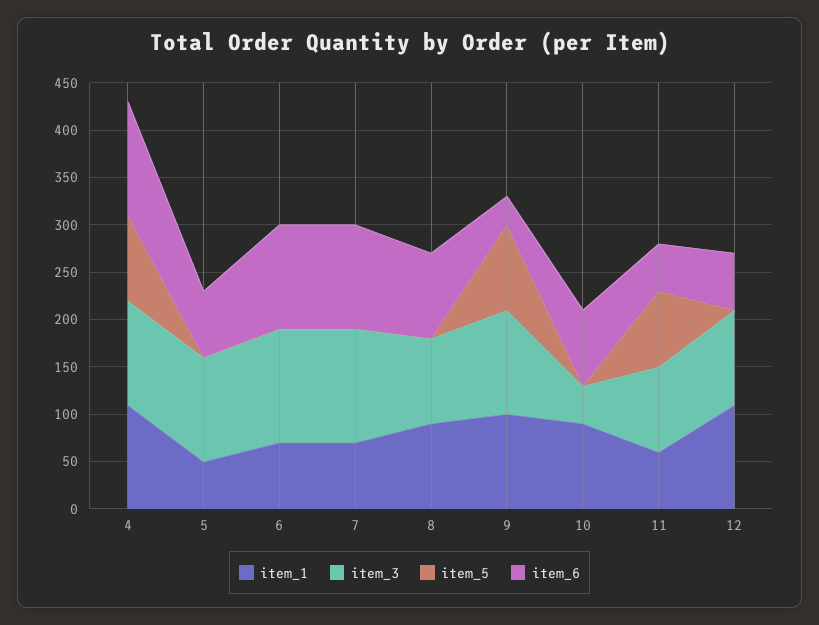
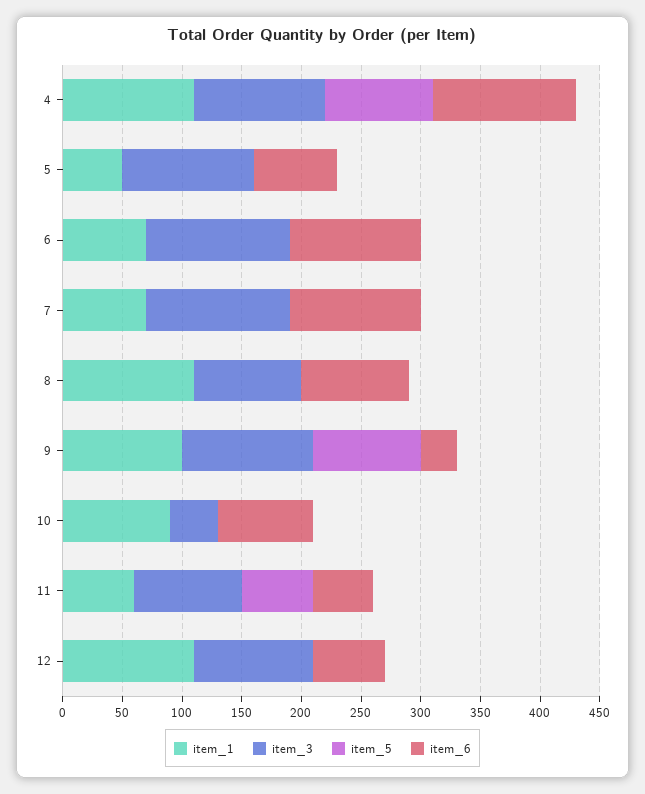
item_1, 8: 90 -> 110
item_5, 11: 80 -> 60

